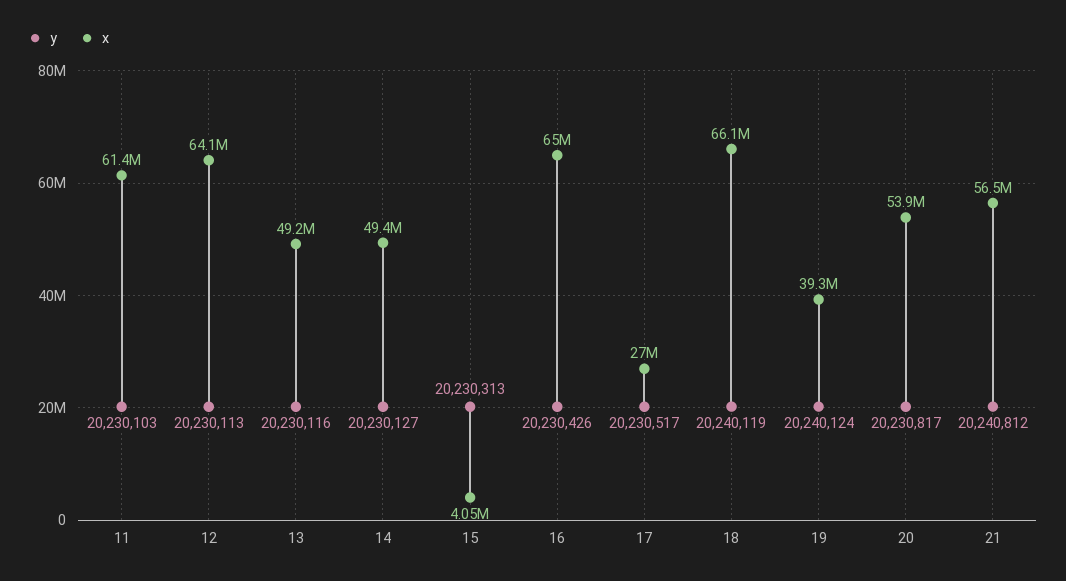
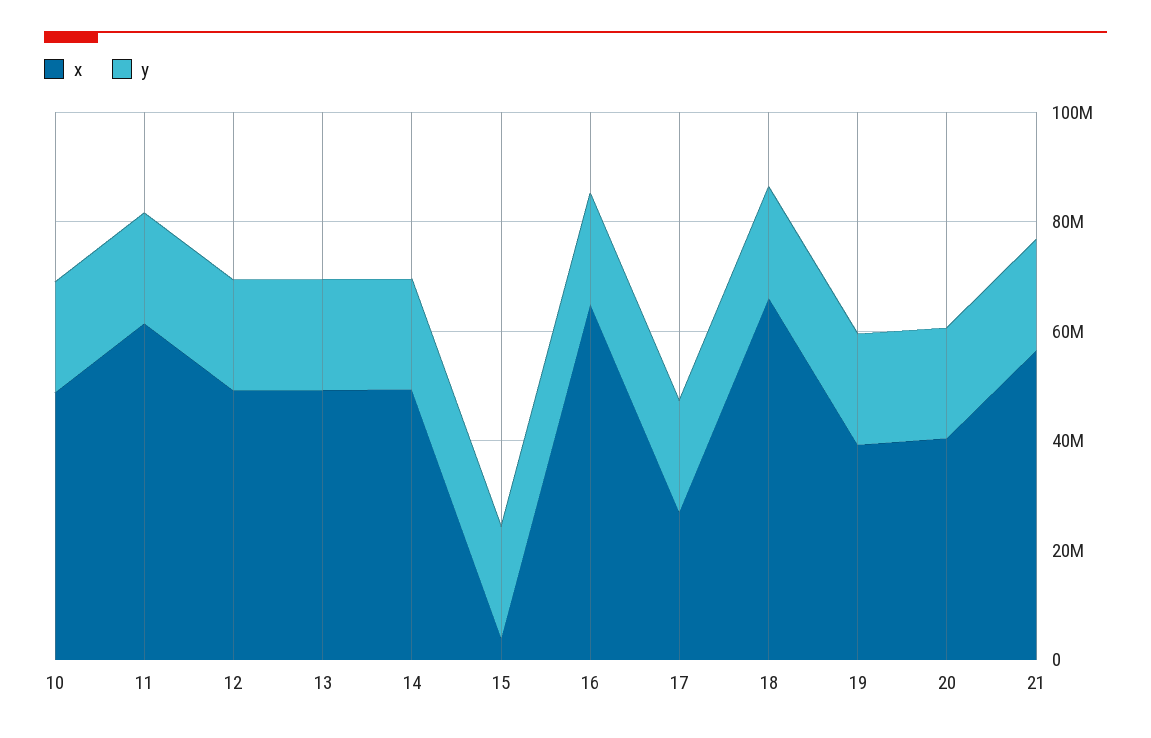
x, 12: 64100000 -> 50000000
x, 20: 53900000 -> 40000000
x, 10: none -> 50000000
y, 10: none -> 20000000

